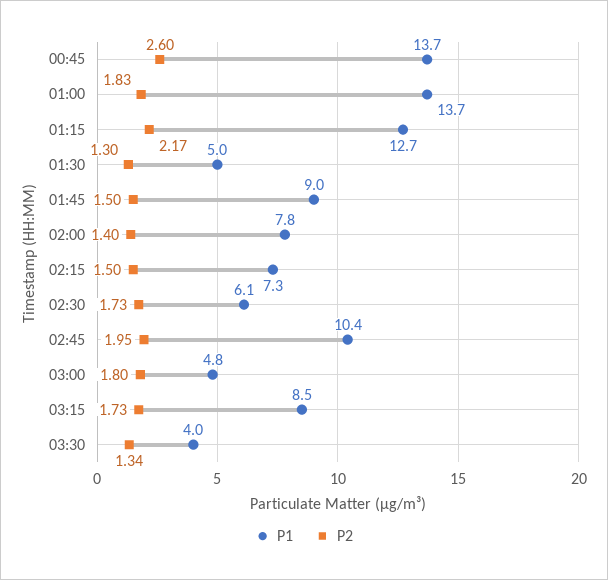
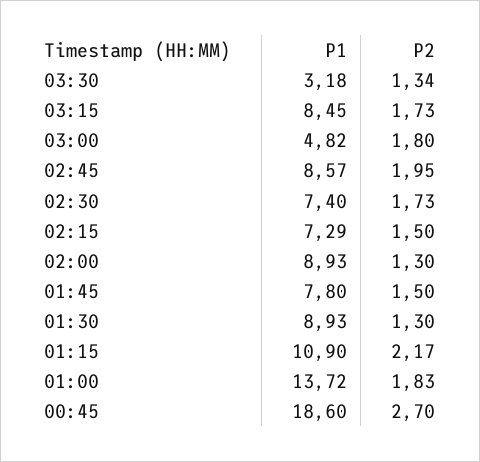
P1, 00:45: 13.7 -> 18.6
P2, 00:45: 2.6 -> 2.7
P1, 01:15: 12.7 -> 10.9
P1, 01:30: 5 -> 8.93
P1, 01:45: 9 -> 7.8
P1, 02:00: 7.8 -> 8.93
P2, 02:00: 1.4 -> 1.3
P1, 02:30: 6.1 -> 7.4
P1, 02:45: 10.4 -> 8.57
P1, 03:30: 4 -> 3.18

